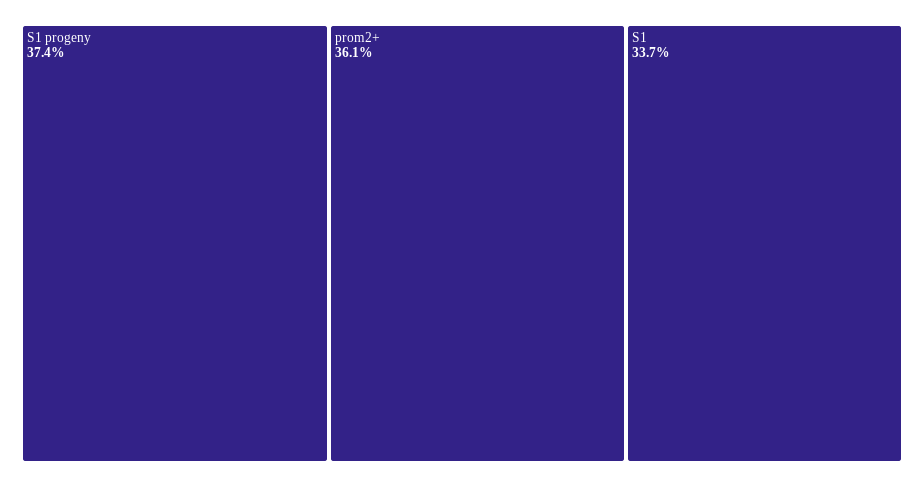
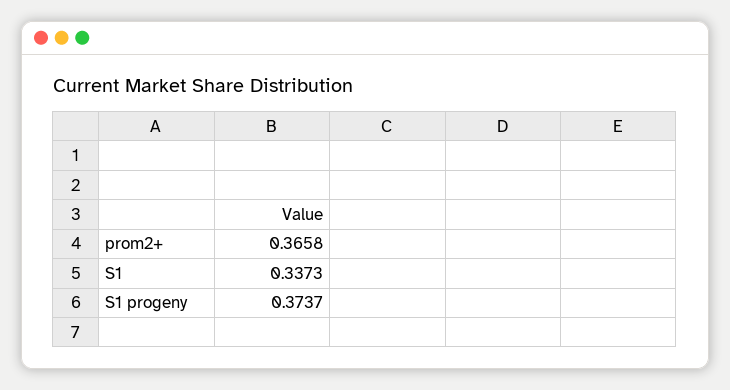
prom2+: 0.361 -> 0.3658

